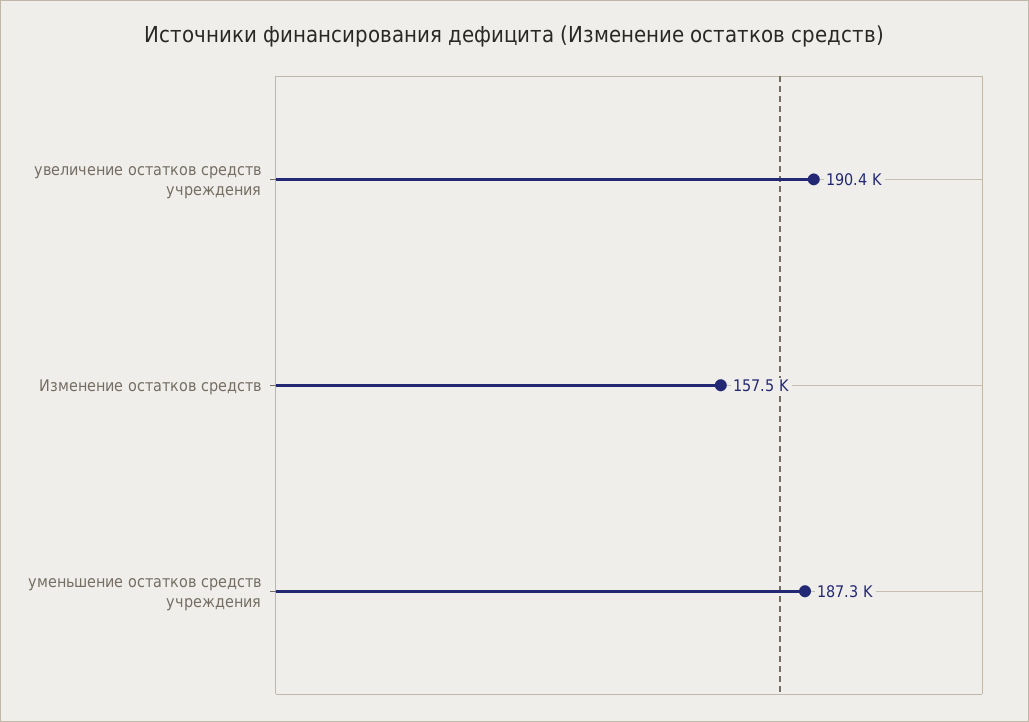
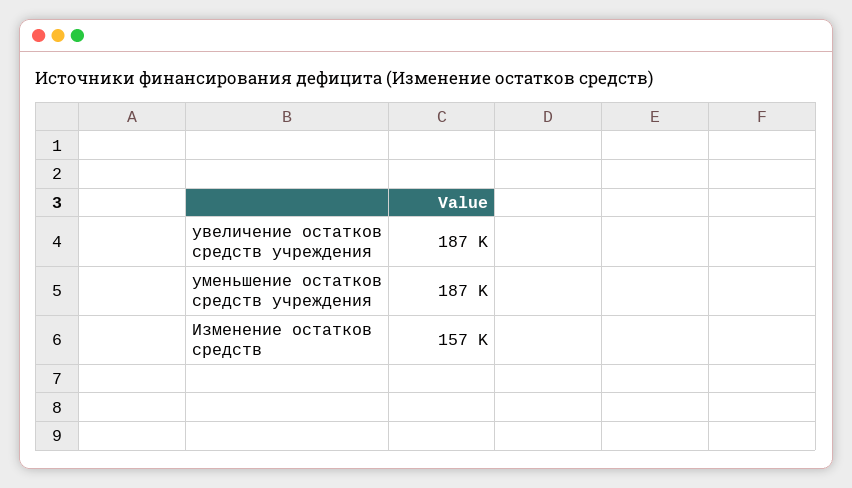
увеличение остатков средств учреждения: 190400 -> 187000

